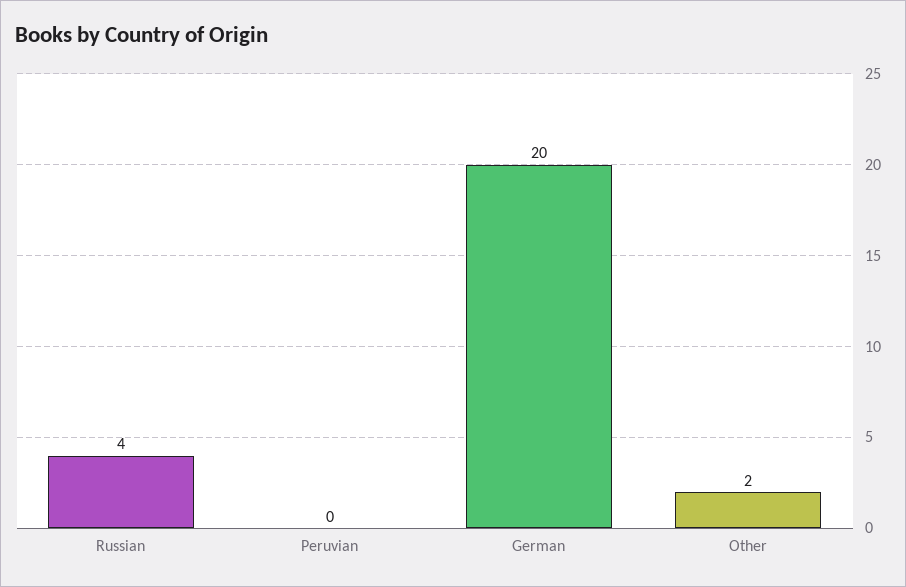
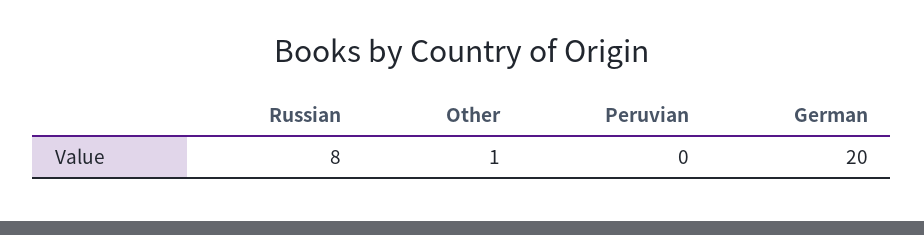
Russian: 4 -> 8
Other: 2 -> 1

